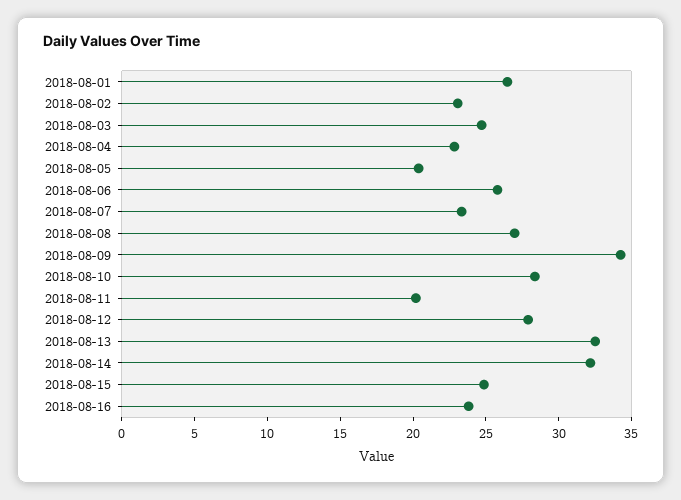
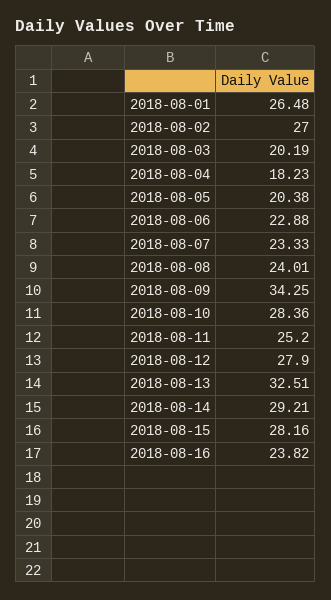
2018-08-02: 23 -> 27
2018-08-03: 25 -> 20.19
2018-08-04: 23 -> 18.23
2018-08-06: 26 -> 22.88
2018-08-08: 27 -> 24.01
2018-08-11: 20 -> 25.2
2018-08-14: 32 -> 29.21
2018-08-15: 25 -> 28.16

